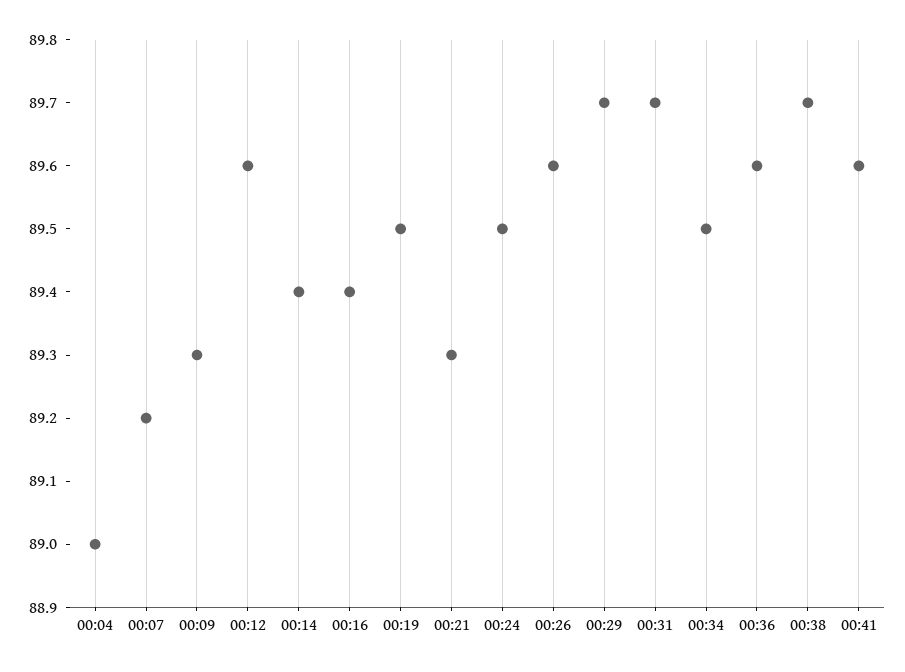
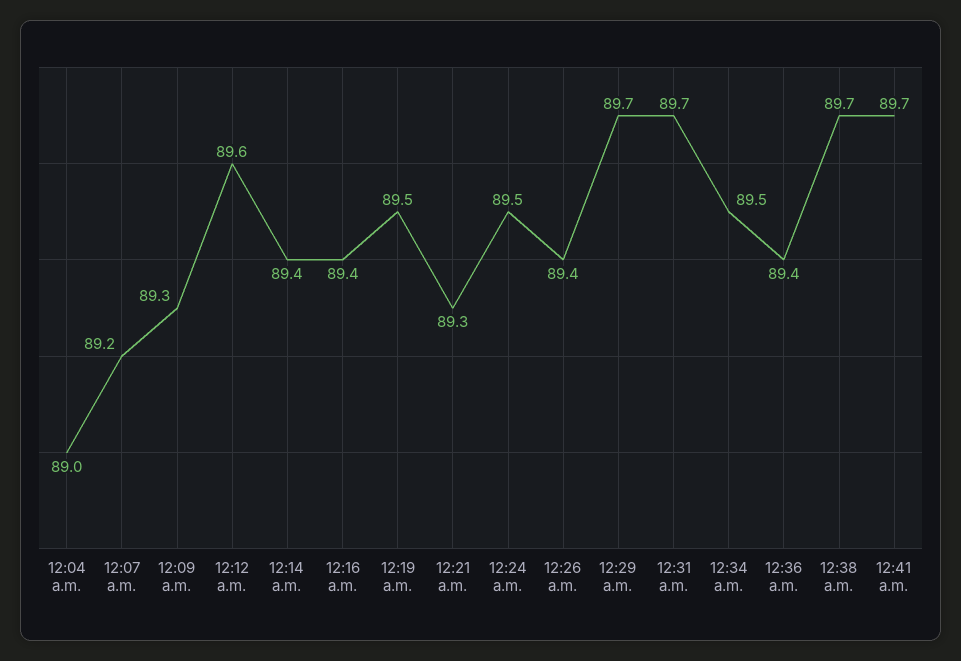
00:26: 89.6 -> 89.4
00:36: 89.6 -> 89.4
00:41: 89.6 -> 89.7

